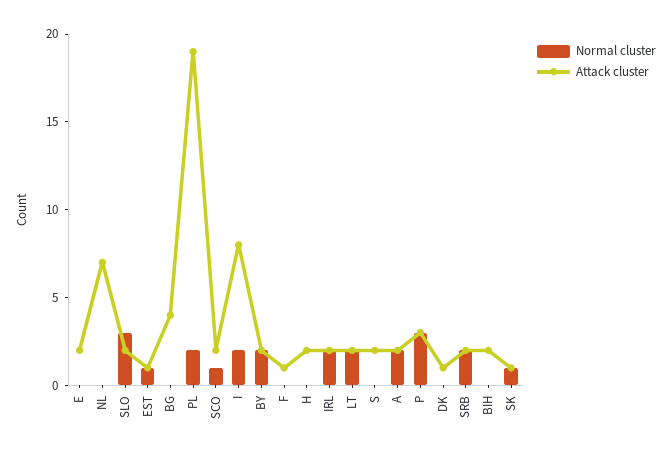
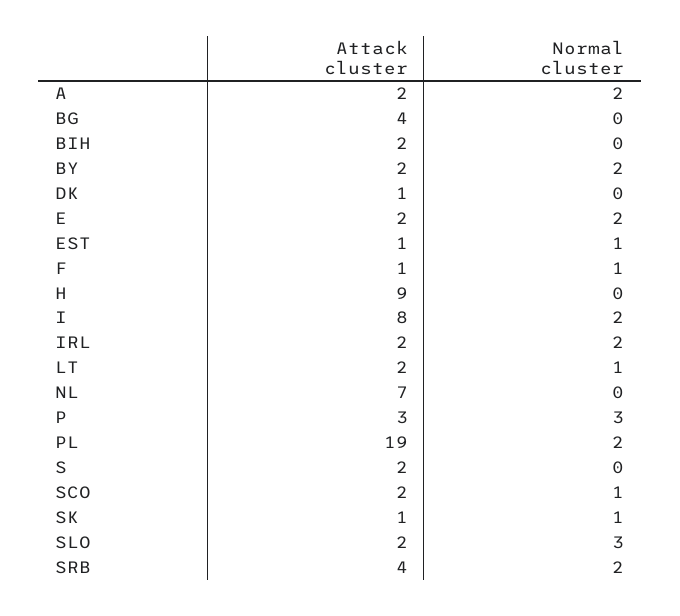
Normal cluster, E: 0 -> 2
Normal cluster, F: 0 -> 1
Attack cluster, H: 2 -> 9
Normal cluster, LT: 2 -> 1
Attack cluster, SRB: 2 -> 4

